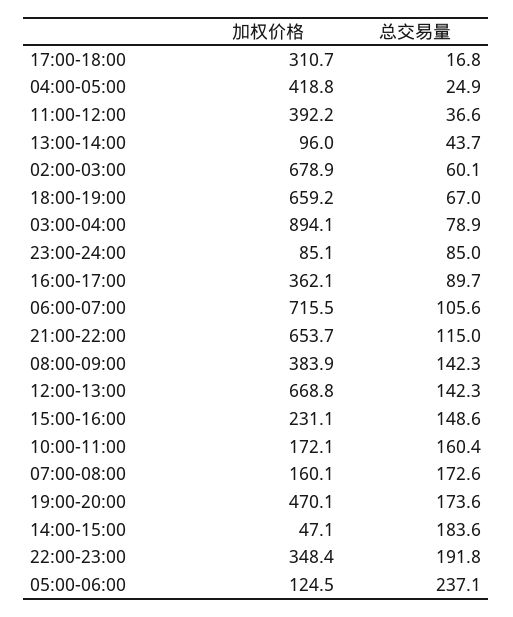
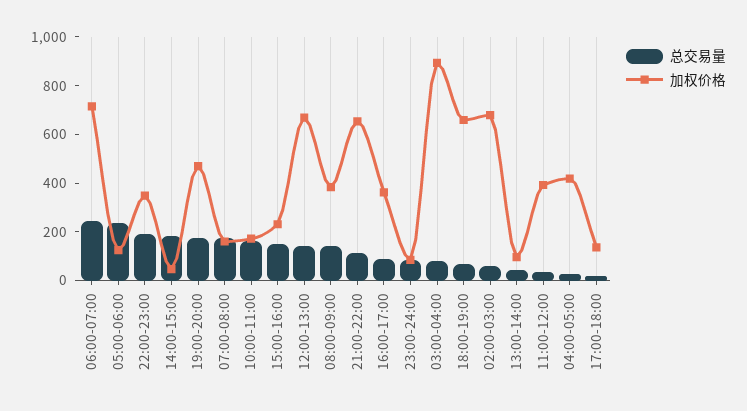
加权价格, 17:00-18:00: 310.7 -> 150
总交易量, 06:00-07:00: 105.6 -> 250

